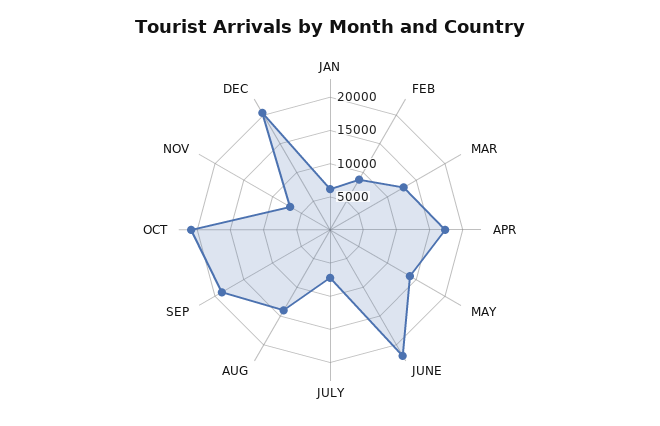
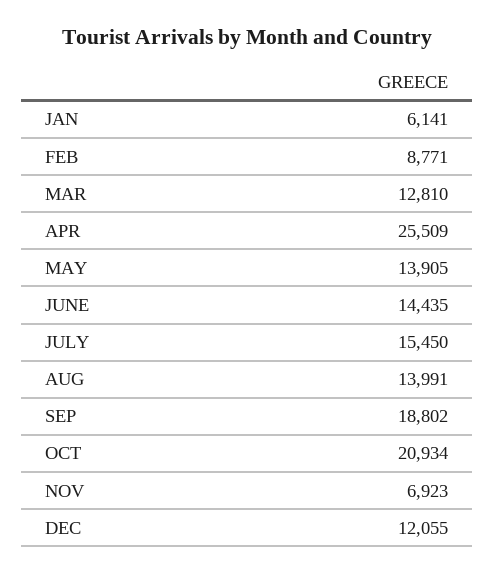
APR: 17500 -> 25509
JUNE: 22500 -> 14435
JULY: 7500 -> 15450
DEC: 20000 -> 12055

